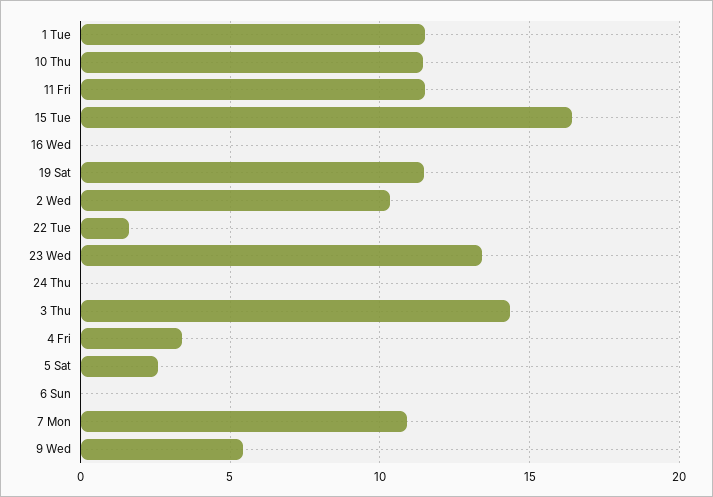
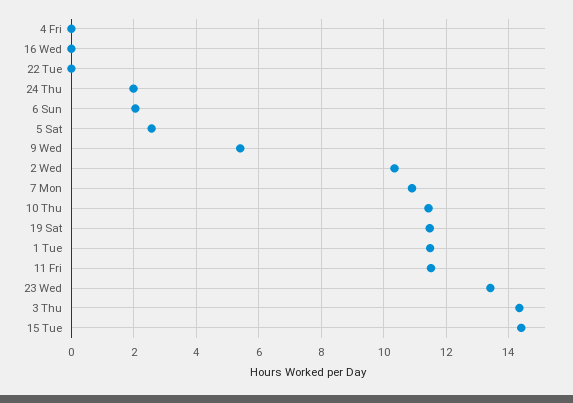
15 Tue: 16.5 -> 14.4
22 Tue: 1.5 -> 0
24 Thu: 0 -> 2
4 Fri: 3.5 -> 0
6 Sun: 0 -> 2

